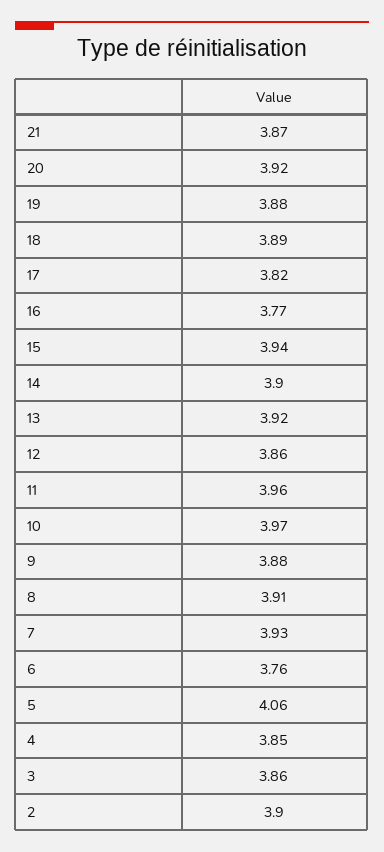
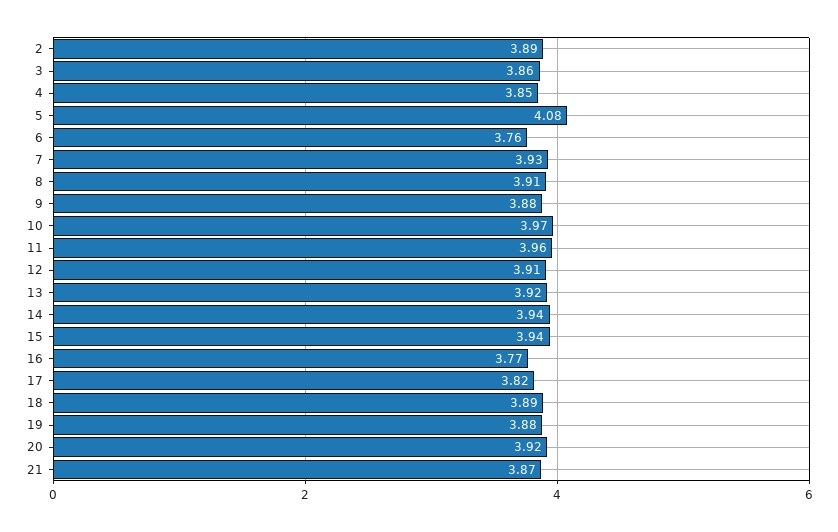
14: 3.9 -> 3.94
12: 3.86 -> 3.91
5: 4.06 -> 4.08
2: 3.9 -> 3.89

